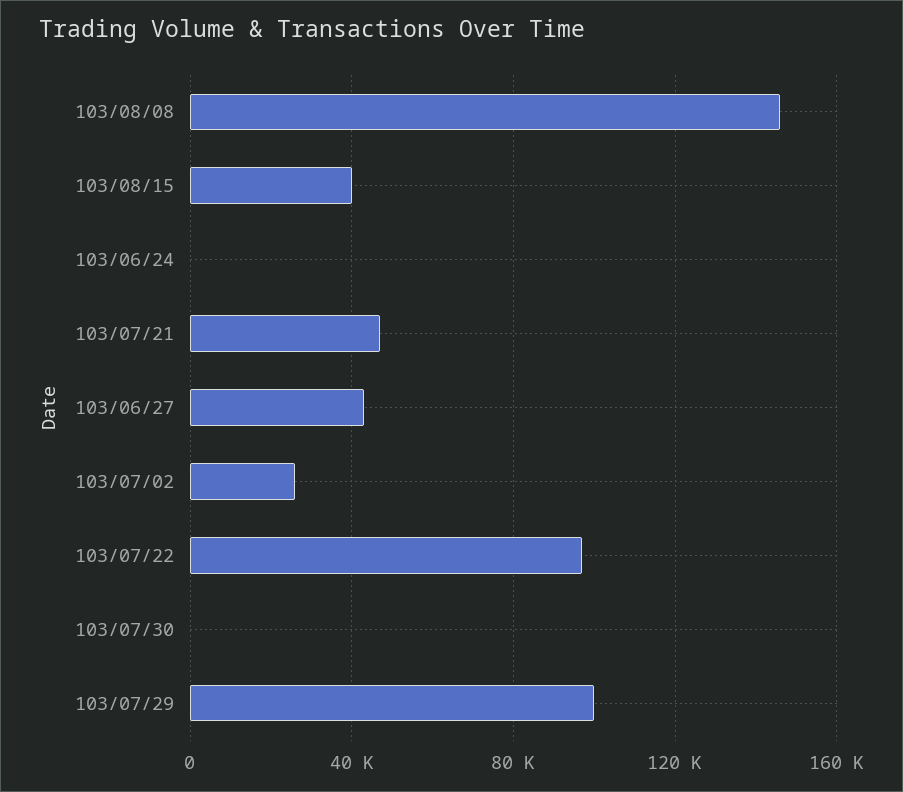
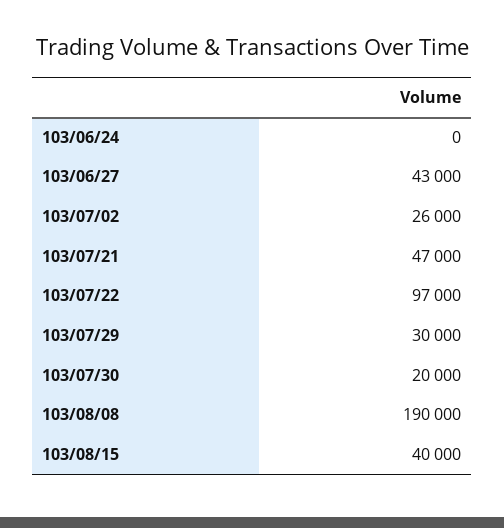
103/08/08: 145000 -> 190000
103/07/30: 0 -> 20000
103/07/29: 100000 -> 30000

